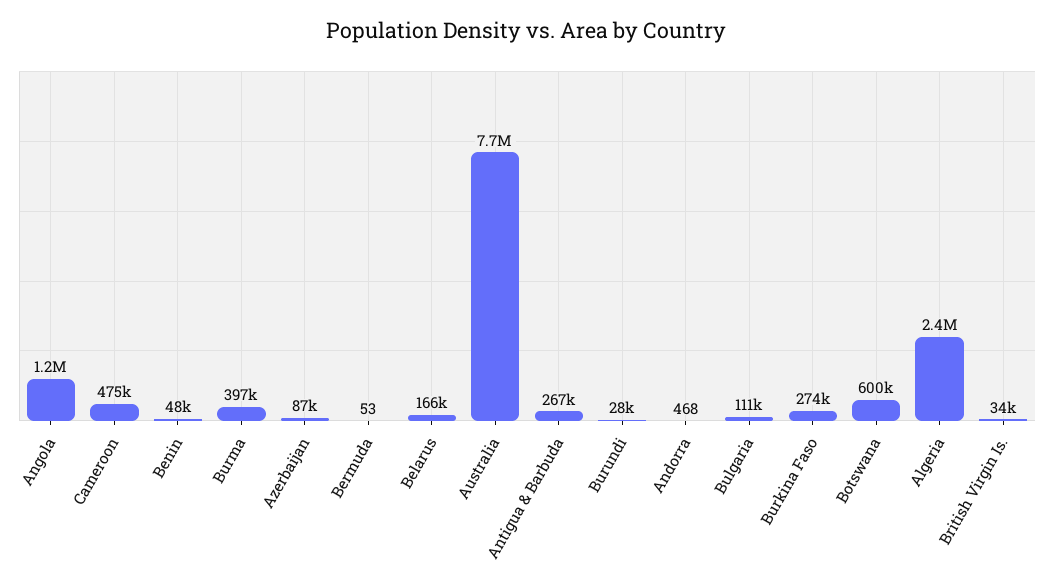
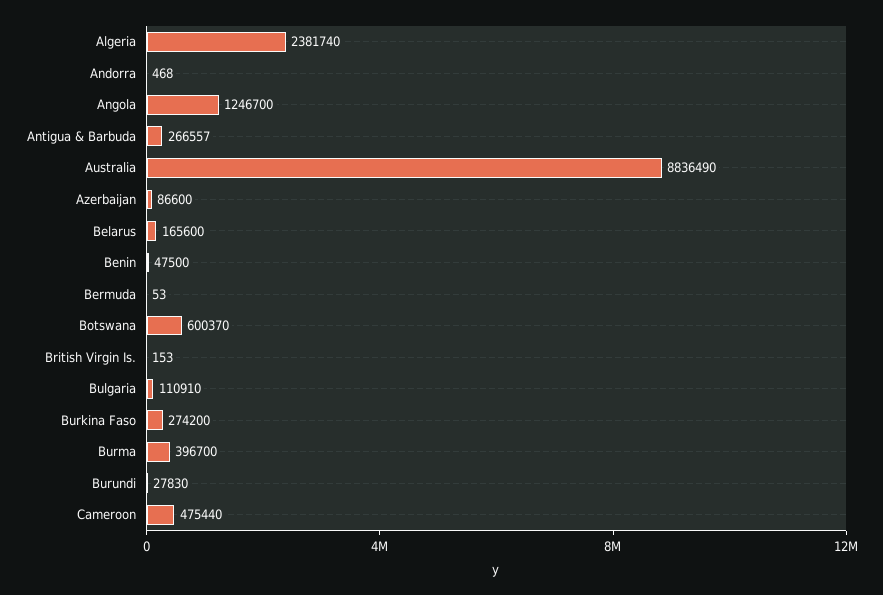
Australia: 7700000 -> 8836490
British Virgin Is.: 34000 -> 153

